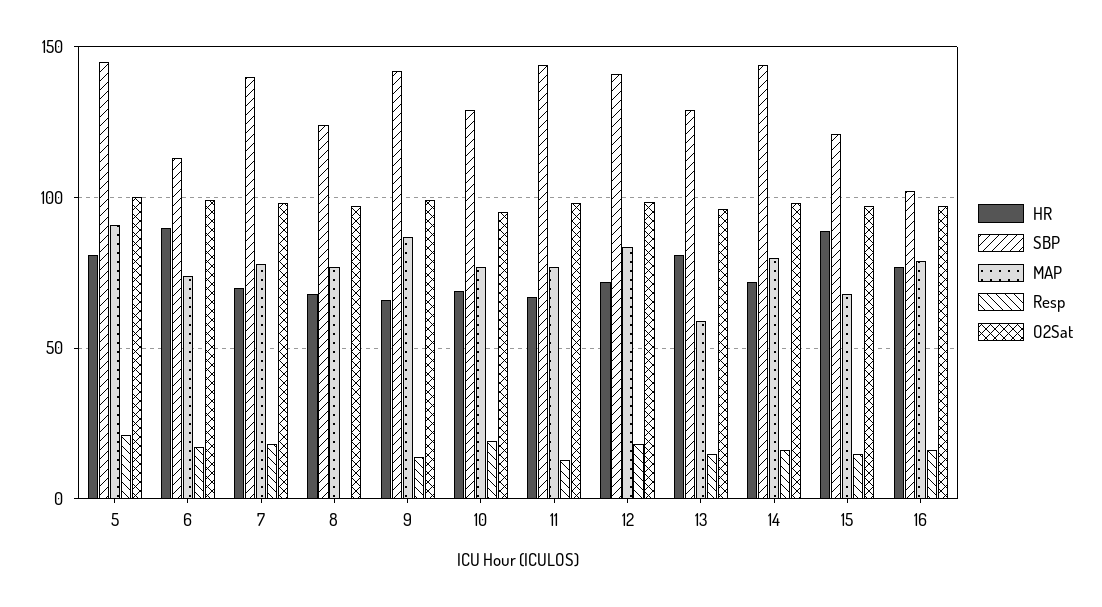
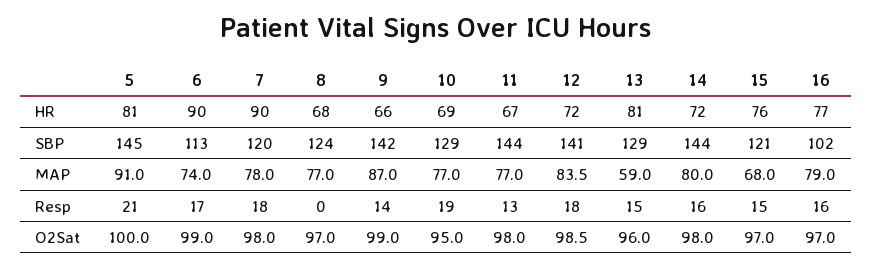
HR, 7: 70 -> 90
SBP, 7: 140 -> 120
HR, 15: 90 -> 76

